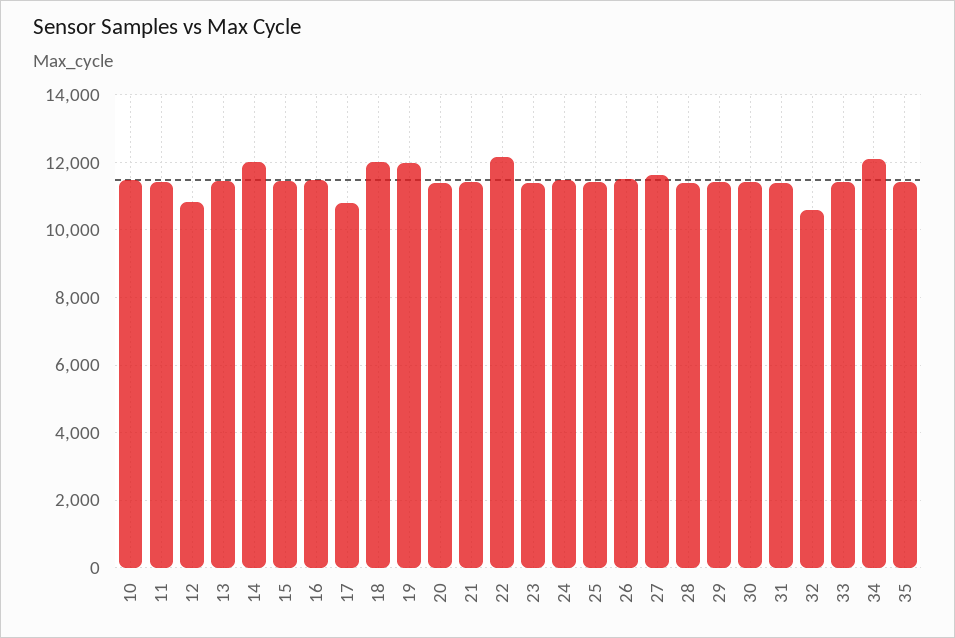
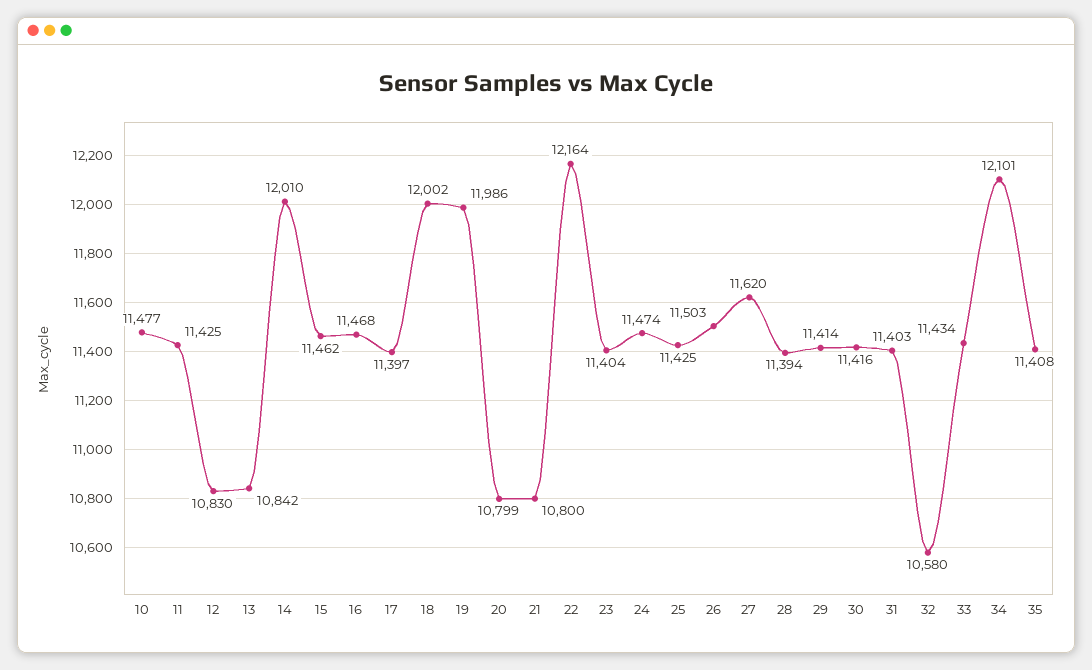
13: 11400 -> 10842
17: 10800 -> 11397
20: 11400 -> 10799
21: 11400 -> 10800

